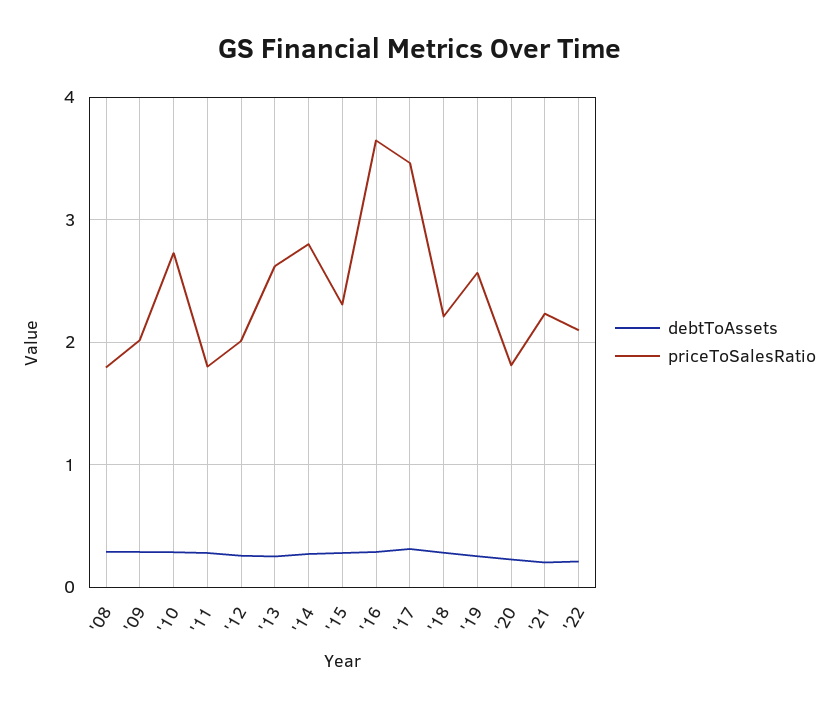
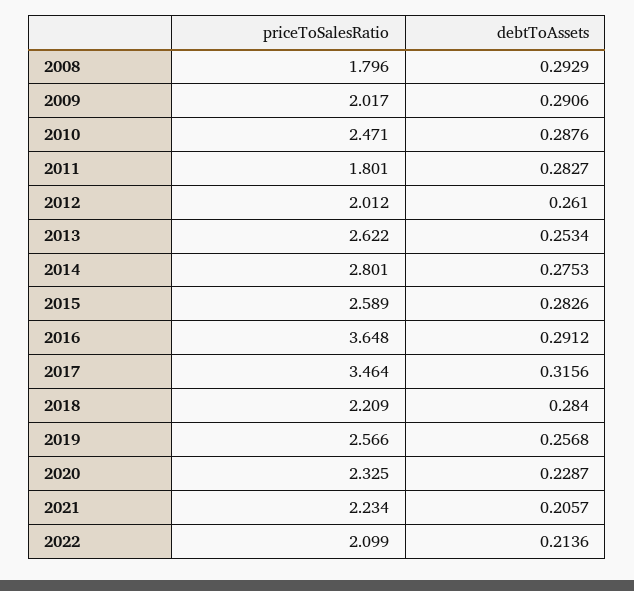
priceToSalesRatio, '10: 2.7 -> 2.471
priceToSalesRatio, '15: 2.3 -> 2.589
priceToSalesRatio, '20: 1.8 -> 2.325

